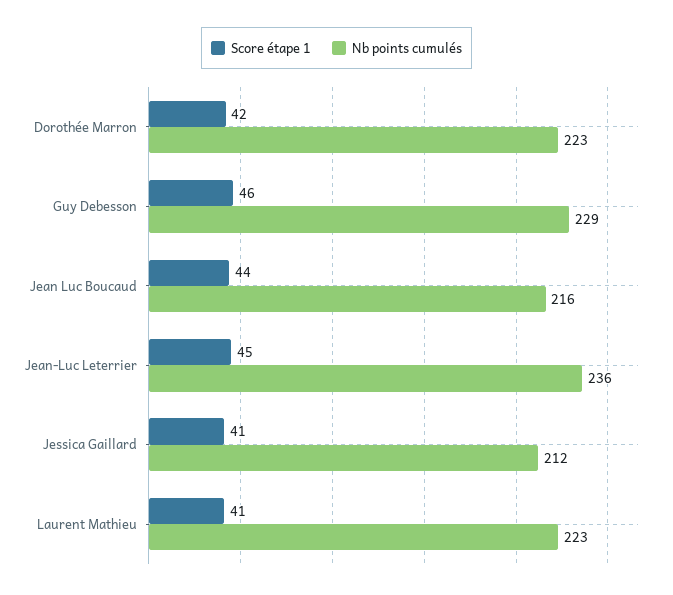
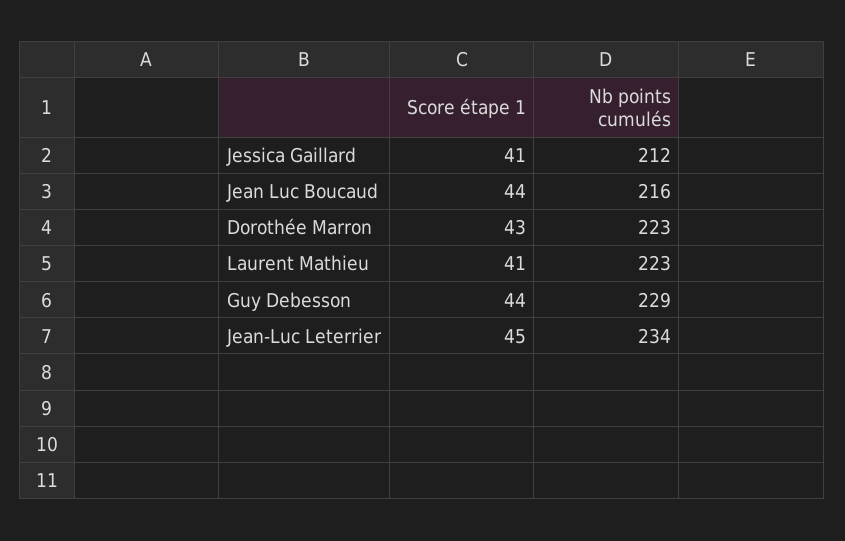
Score étape 1, Dorothée Marron: 42 -> 43
Score étape 1, Guy Debesson: 46 -> 44
Nb points cumulés, Jean-Luc Leterrier: 236 -> 234

